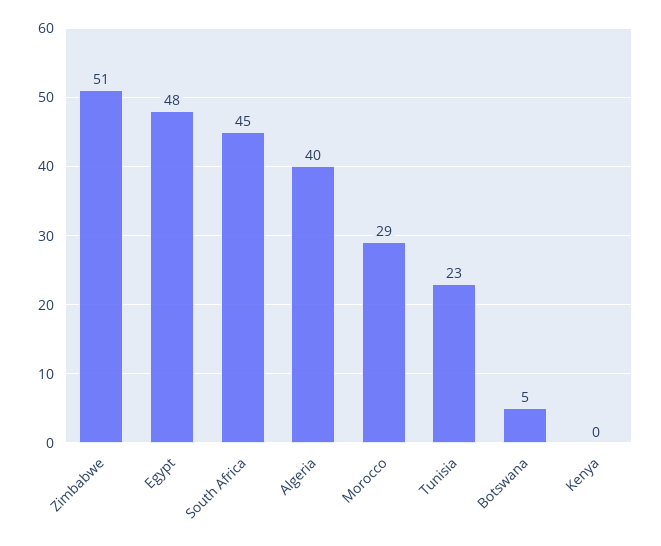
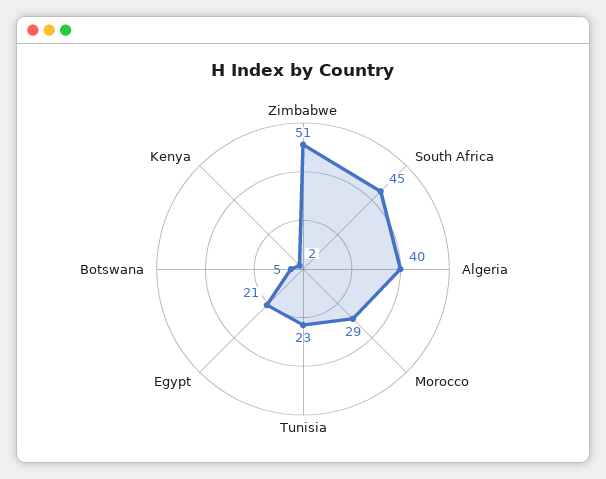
Egypt: 48 -> 21
Kenya: 0 -> 2

